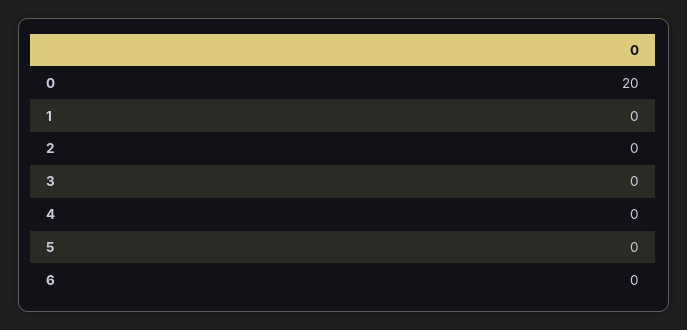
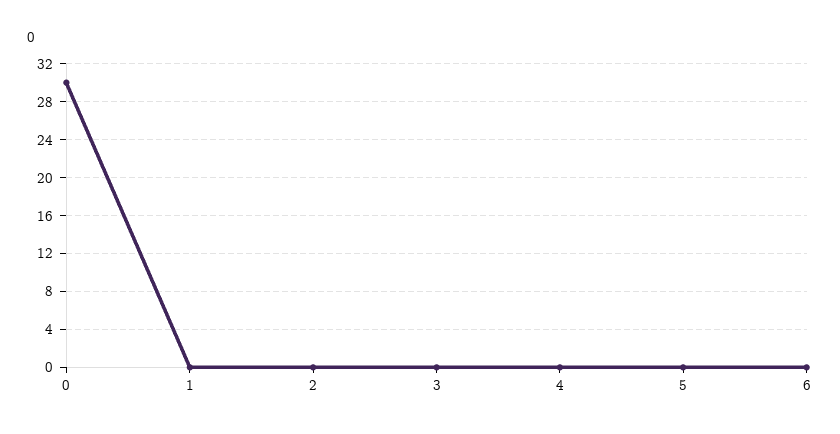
0: 20 -> 30

